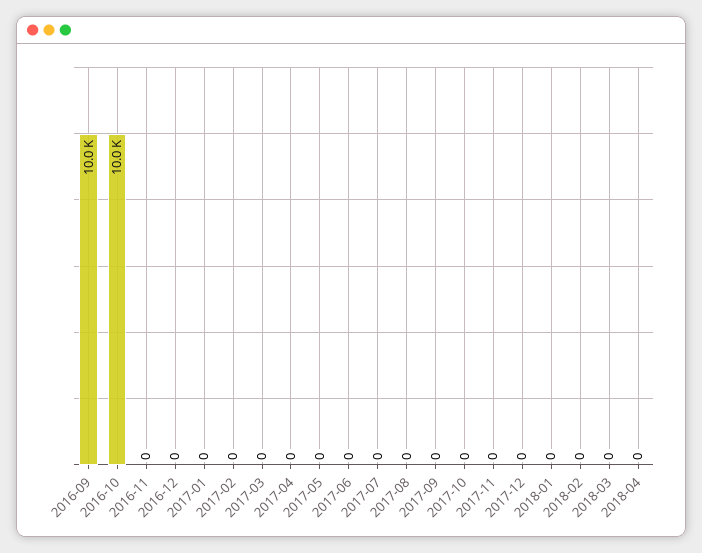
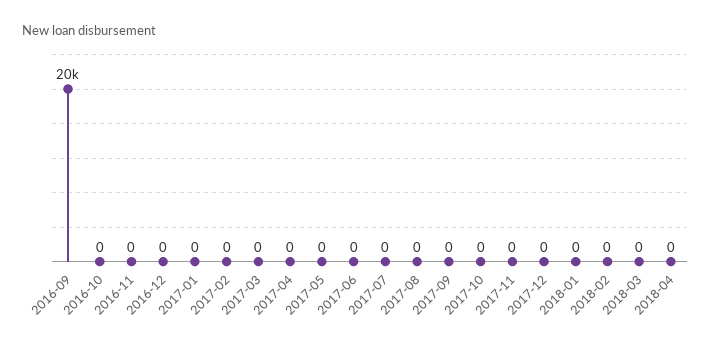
2016-09: 10000 -> 20000
2016-10: 10000 -> 0

